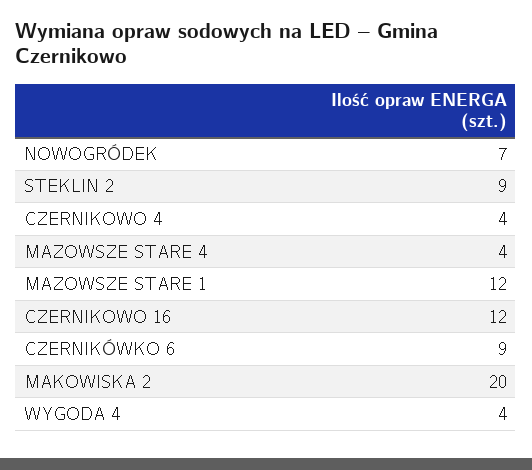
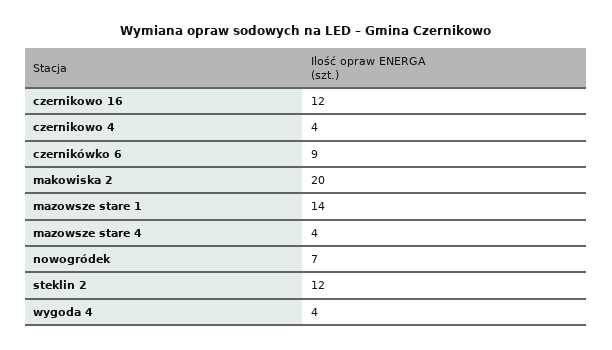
STEKLIN 2: 9 -> 12
MAZOWSZE STARE 1: 12 -> 14

